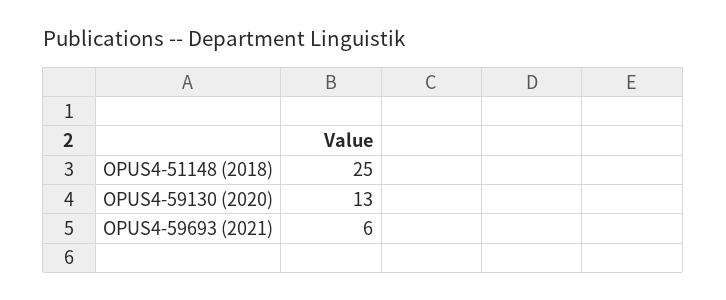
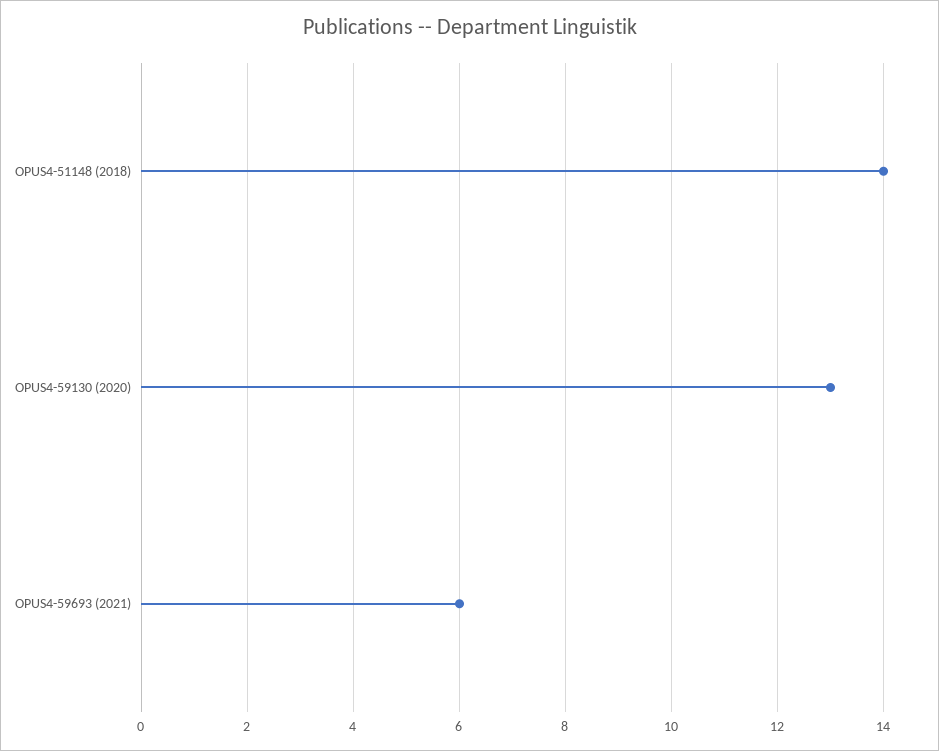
OPUS4-51148 (2018): 25 -> 14

